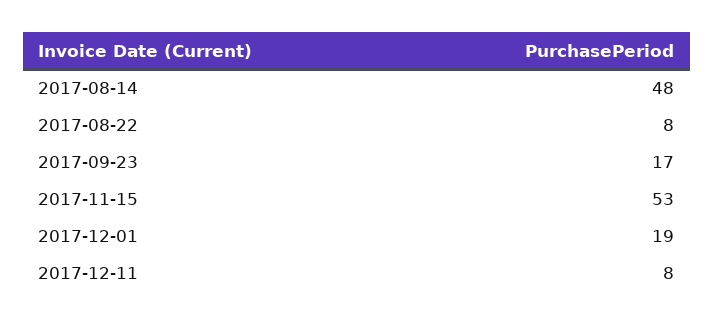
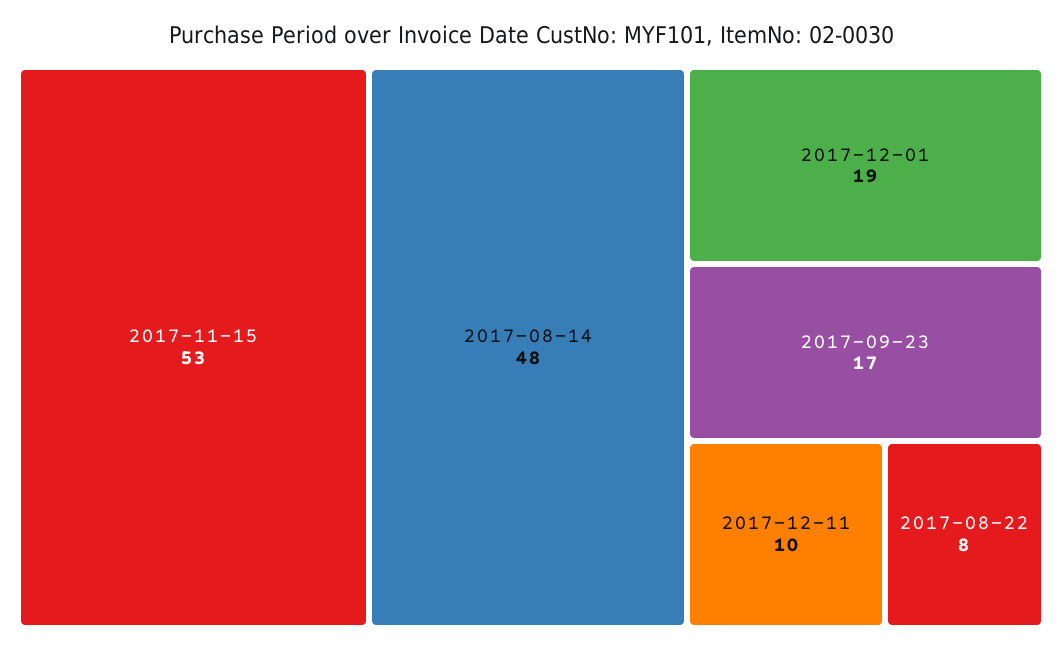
2017-12-11: 8 -> 10

